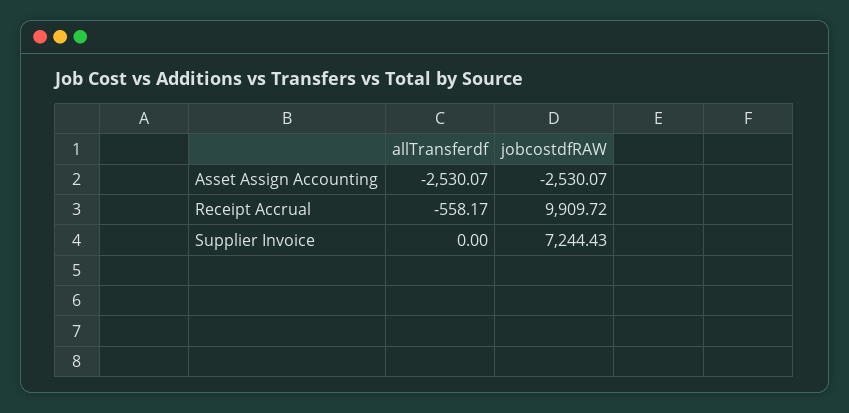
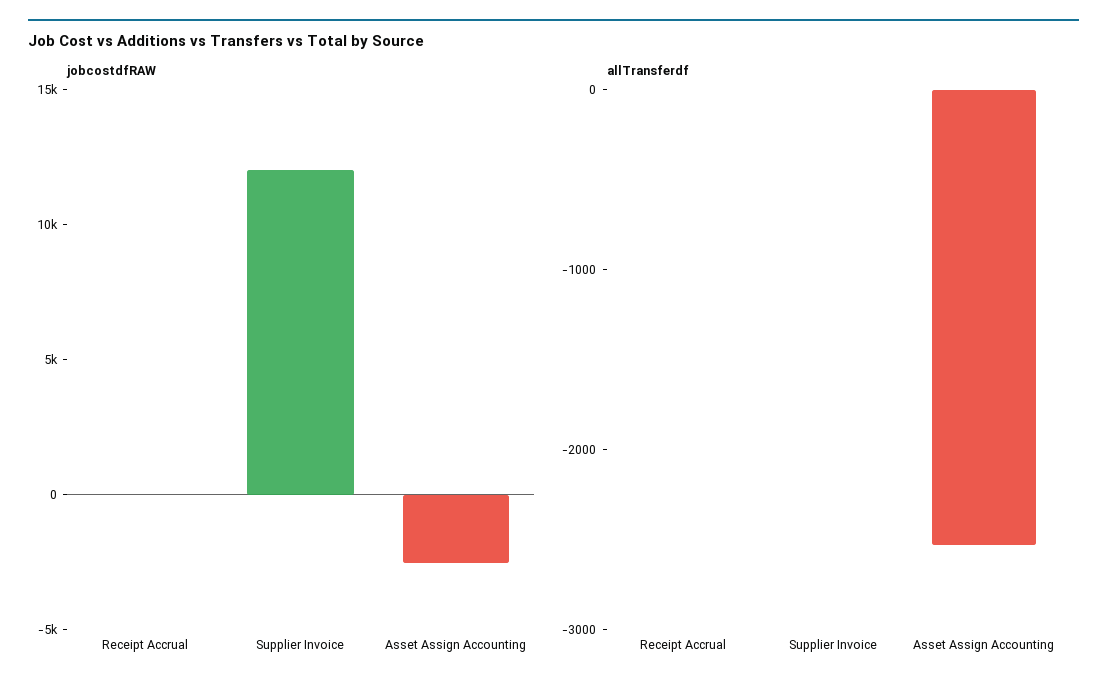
allTransferdf, Receipt Accrual: -558.17 -> 0
jobcostdfRAW, Receipt Accrual: 9909.72 -> 0
jobcostdfRAW, Supplier Invoice: 7244.43 -> 12000

